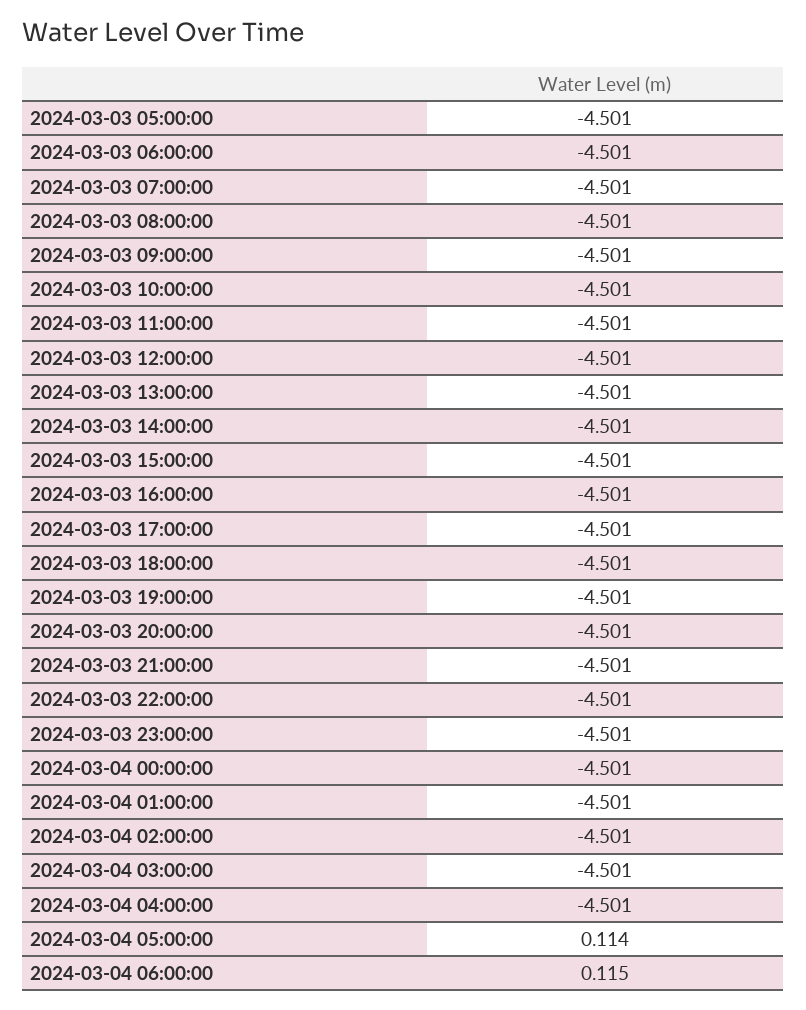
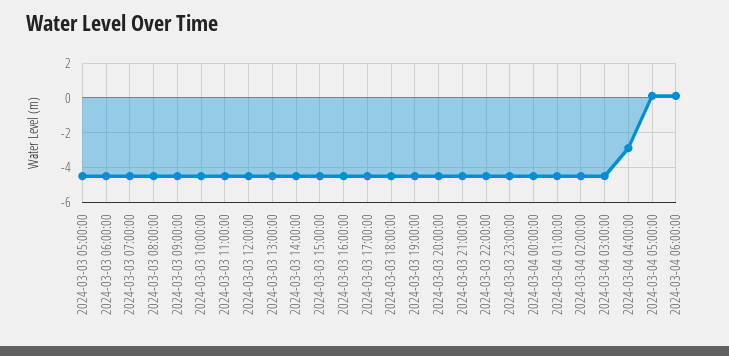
2024-03-04 04:00:00: -4.501 -> -3

